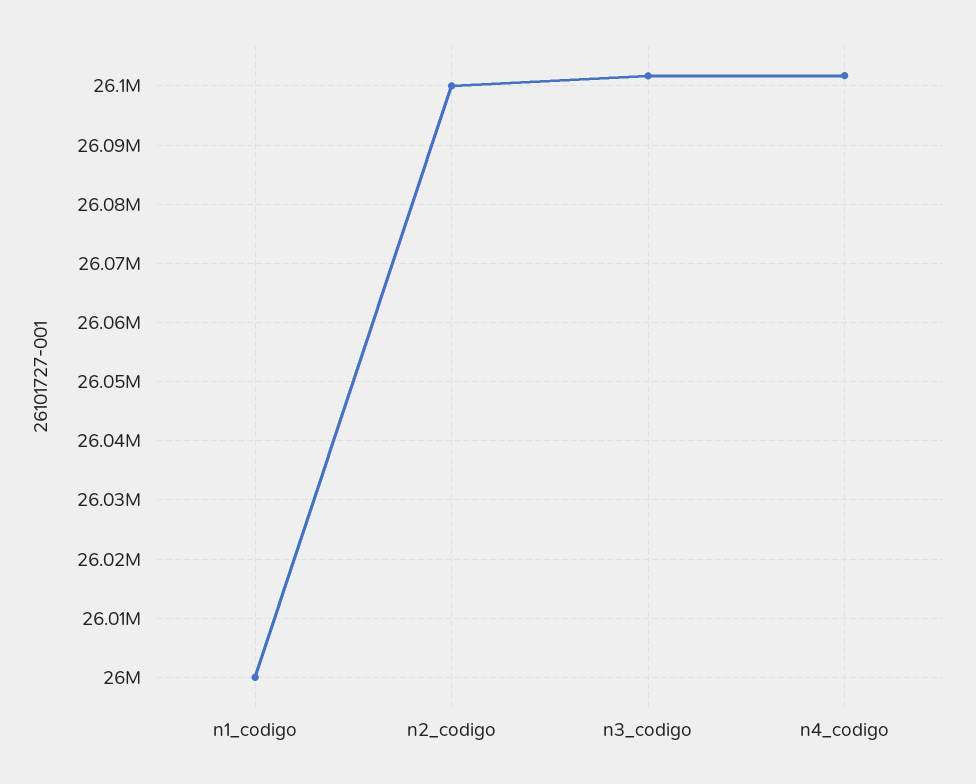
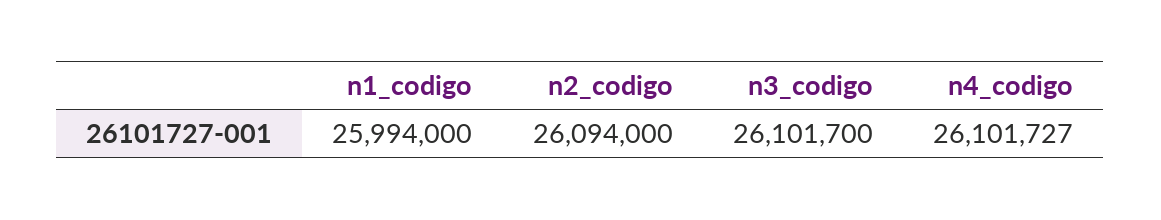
n1_codigo: 26000000 -> 25994000
n2_codigo: 26100000 -> 26094000

